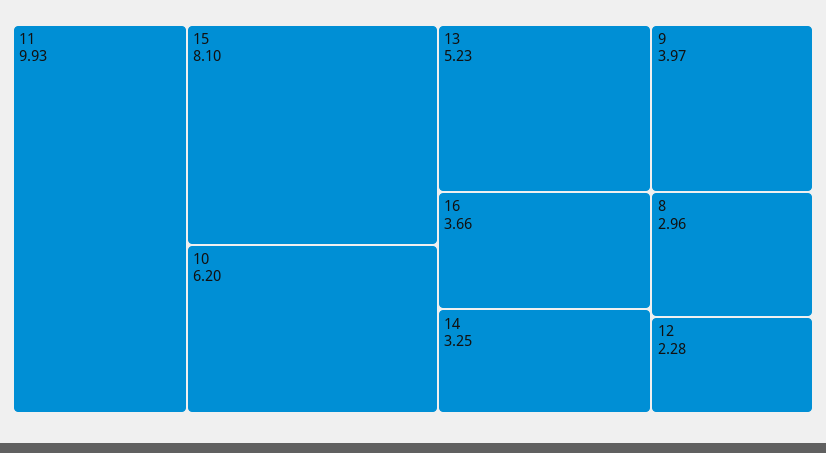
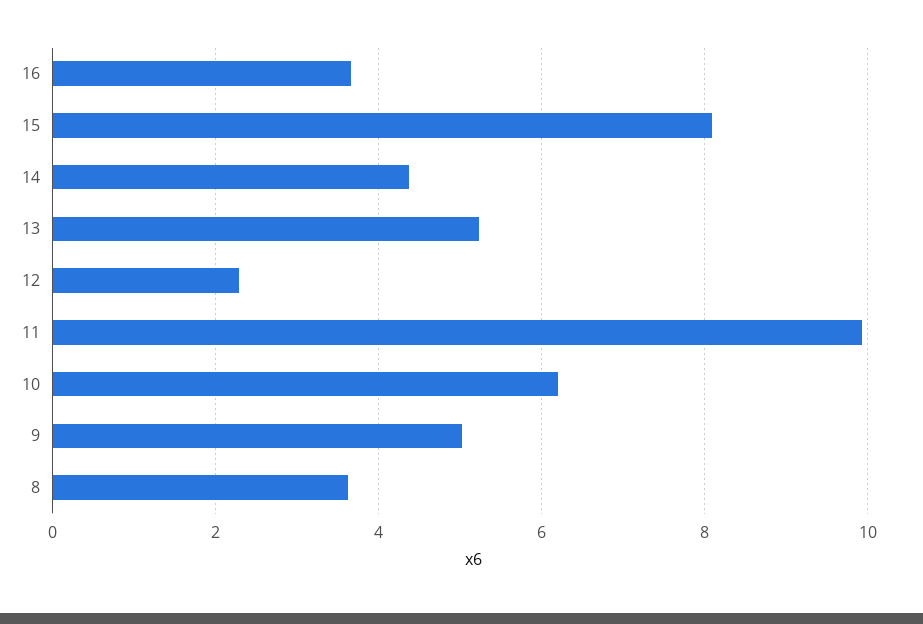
9: 3.97 -> 5
14: 3.25 -> 4.4
8: 2.96 -> 3.6

